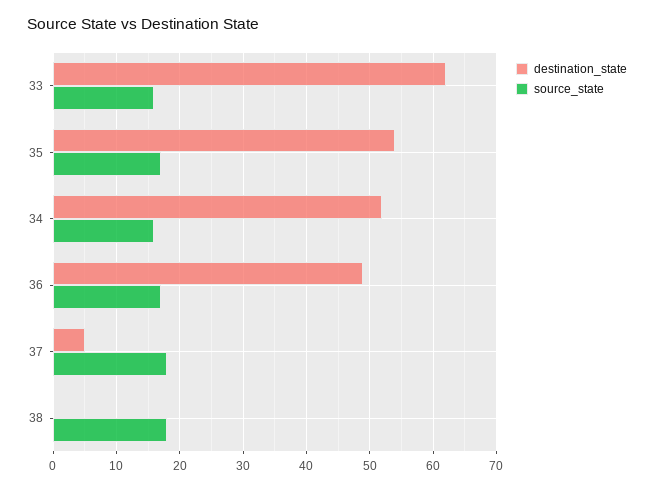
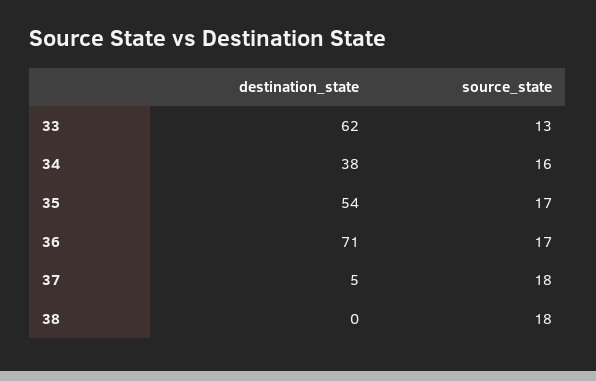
source_state, 33: 16 -> 13
destination_state, 34: 52 -> 38
destination_state, 36: 49 -> 71

